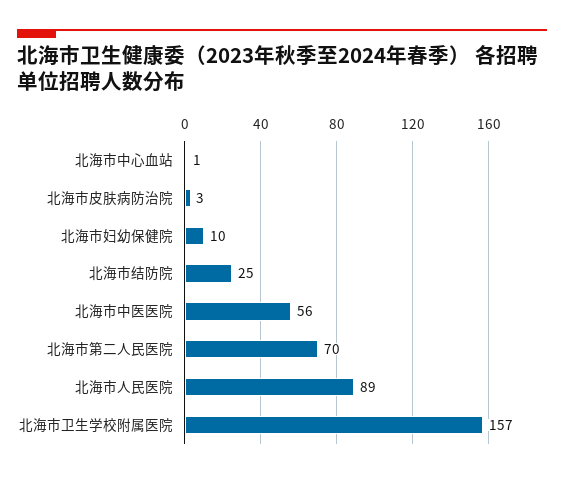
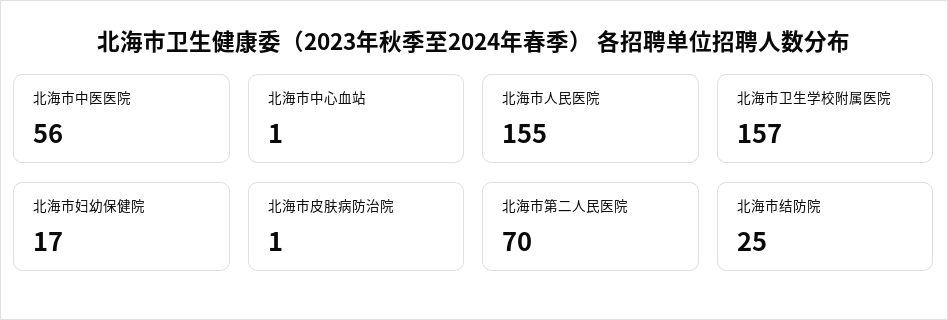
北海市皮肤病防治院: 3 -> 1
北海市妇幼保健院: 10 -> 17
北海市人民医院: 89 -> 155

